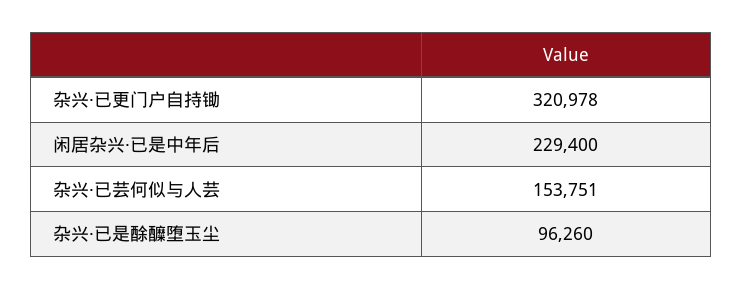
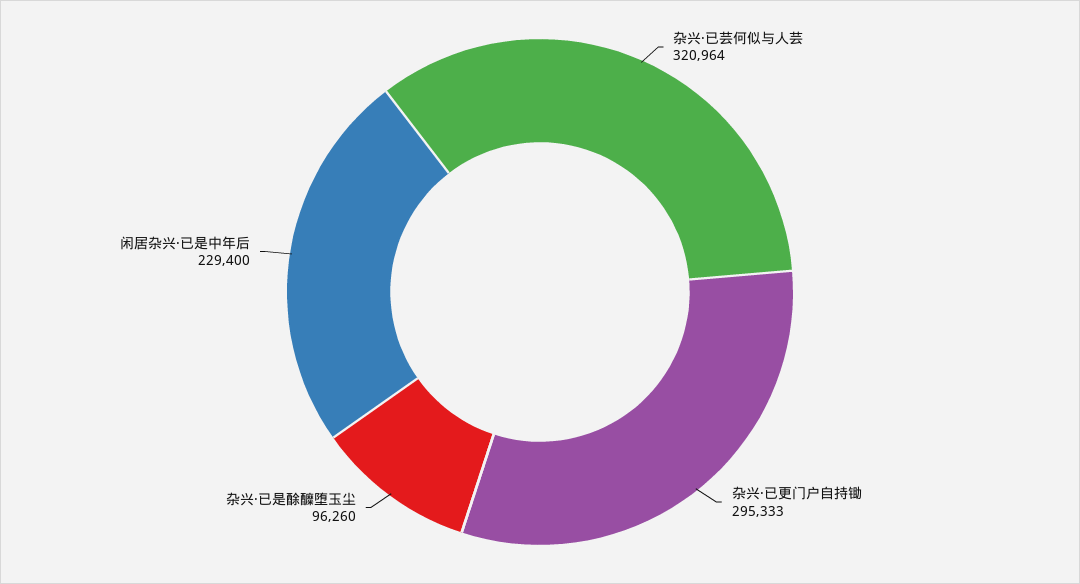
杂兴·已更门户自持锄: 320978 -> 295333
杂兴·已芸何似与人芸: 153751 -> 320964

